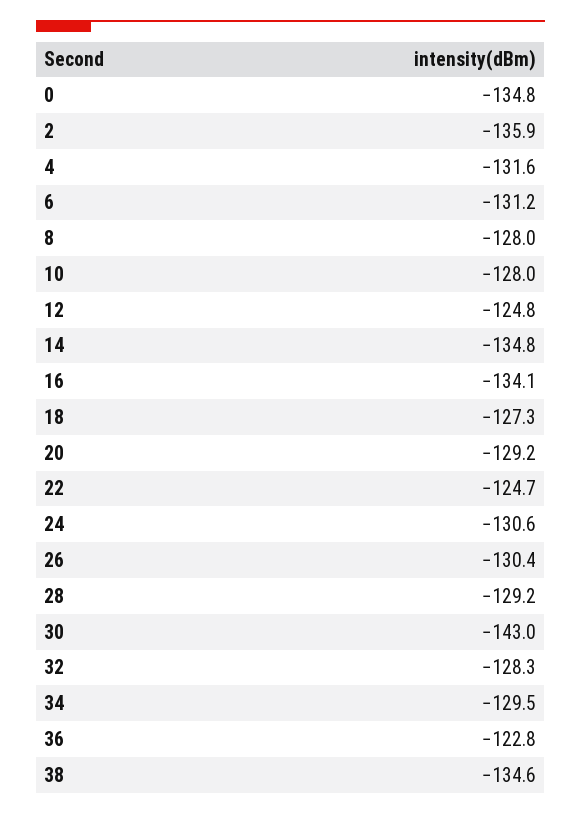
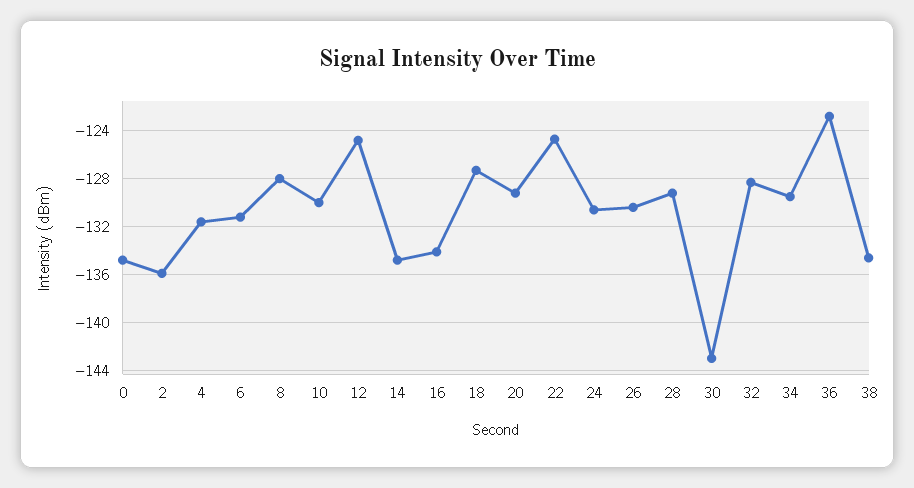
10: -128 -> -130

